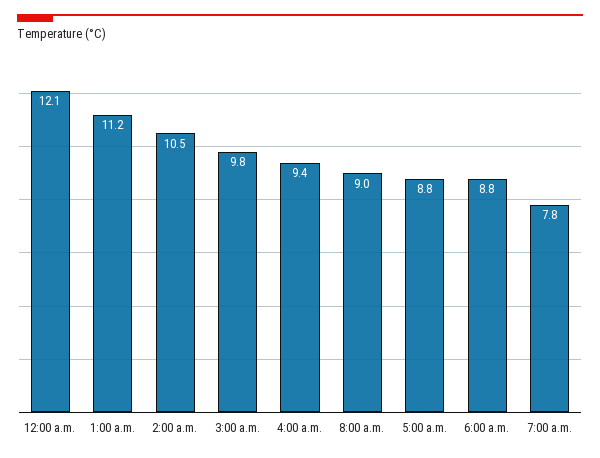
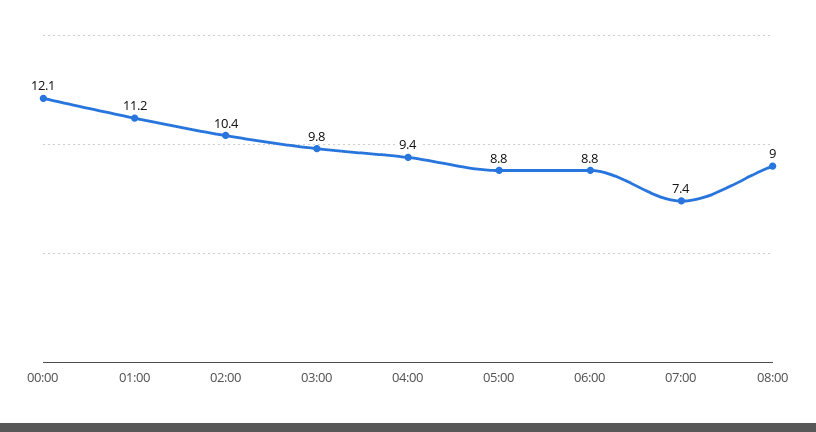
2:00 a.m.: 10.5 -> 10.4
7:00 a.m.: 7.8 -> 7.4

